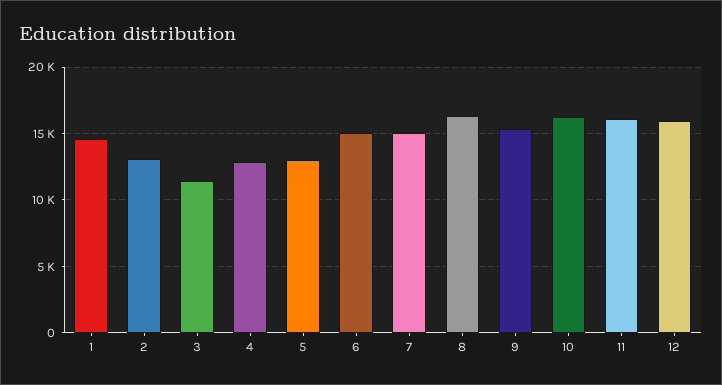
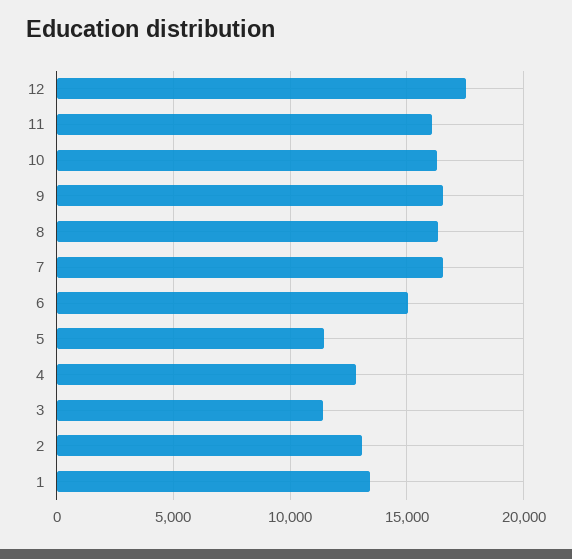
1: 14500 -> 13500
5: 13000 -> 11500
7: 15000 -> 16500
9: 15500 -> 16500
12: 16000 -> 17500

